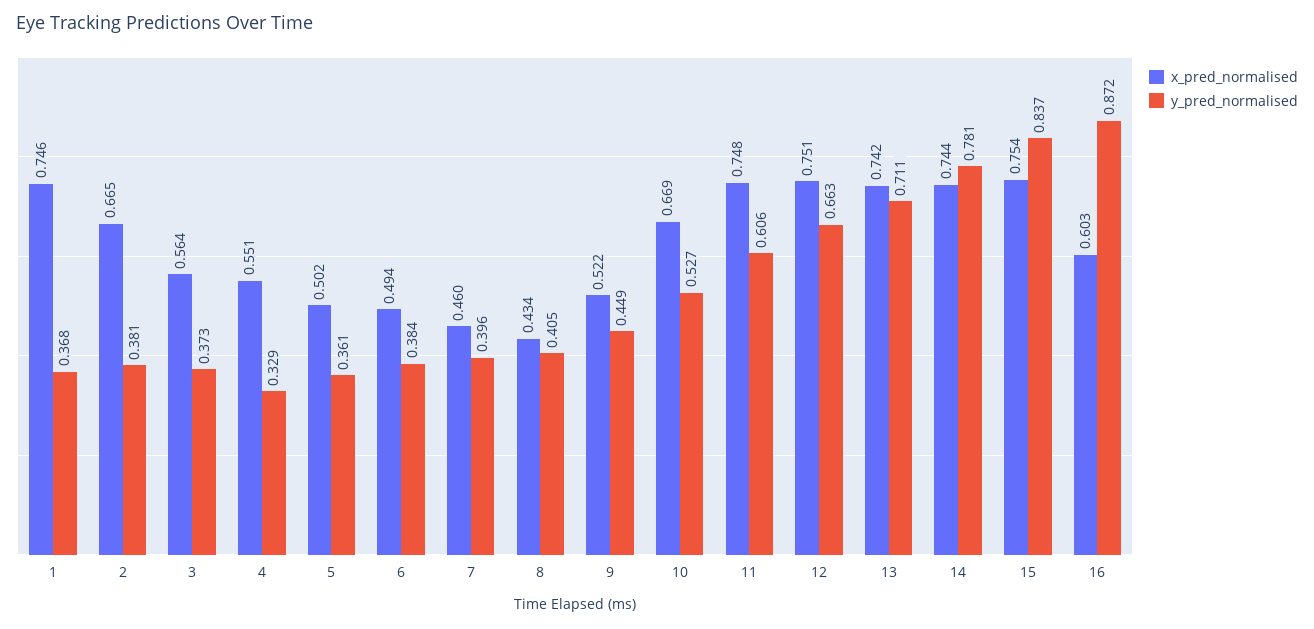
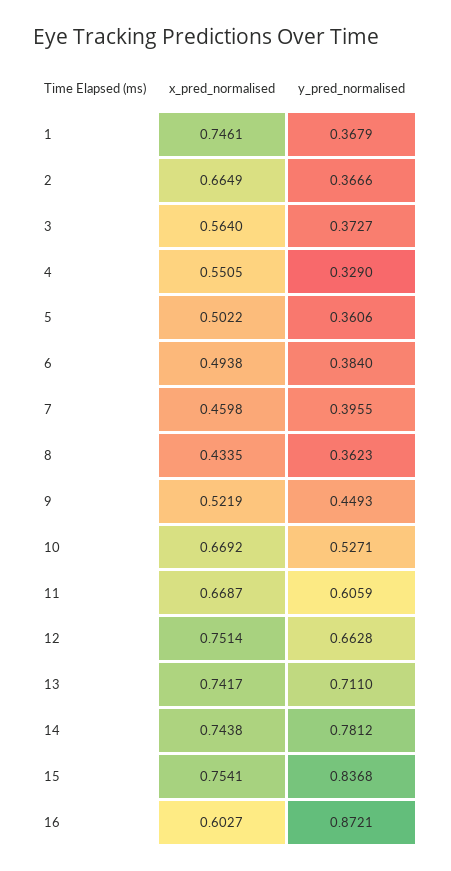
y_pred_normalised, 2: 0.381 -> 0.3666
y_pred_normalised, 8: 0.405 -> 0.3623
x_pred_normalised, 11: 0.748 -> 0.6687

